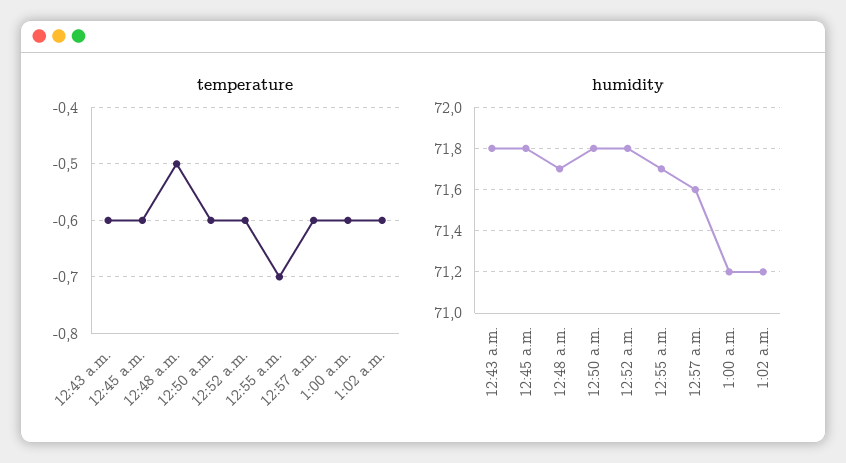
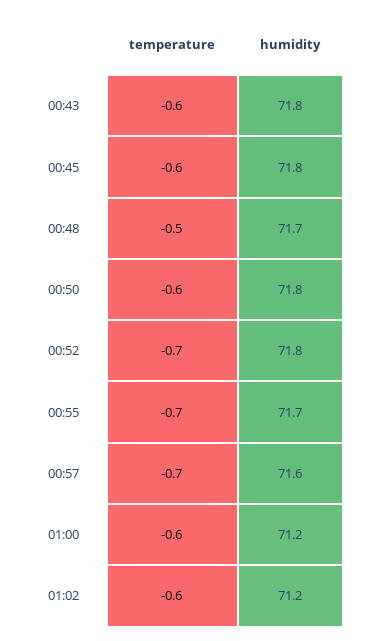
temperature, 12:52 a.m.: -0.6 -> -0.7
temperature, 12:57 a.m.: -0.6 -> -0.7

